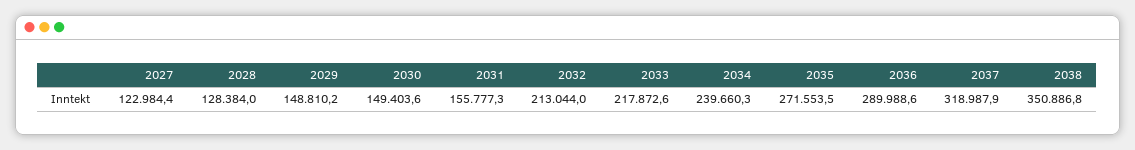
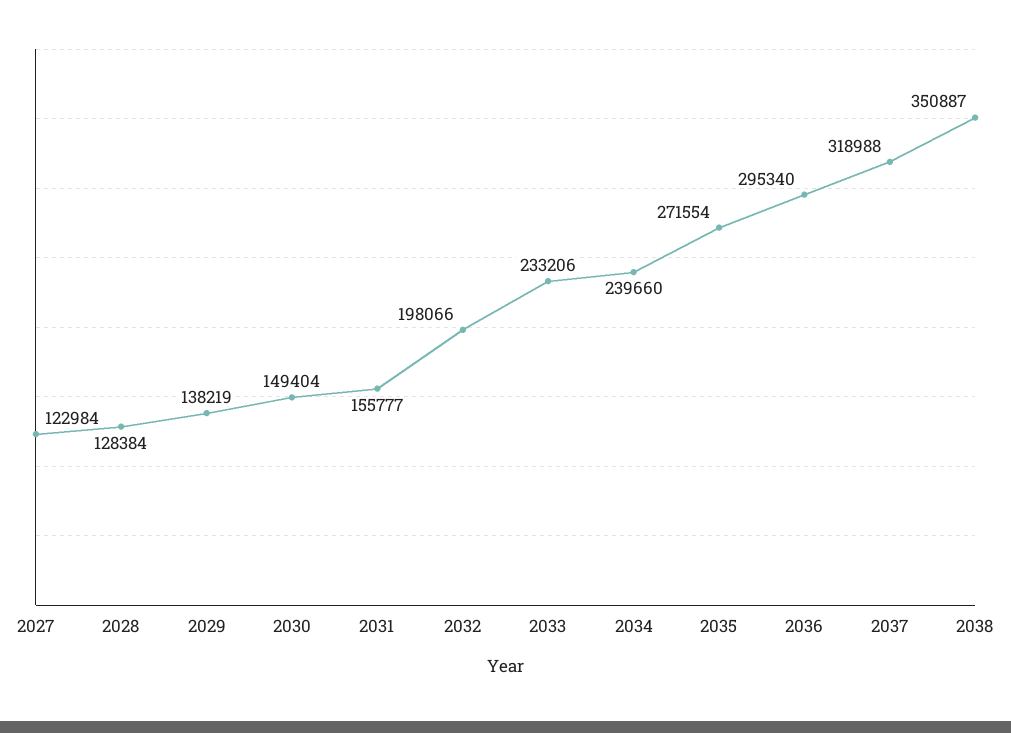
2029: 148810.2 -> 138219
2032: 213044 -> 198066
2033: 217872.6 -> 233206
2036: 289988.6 -> 295340

